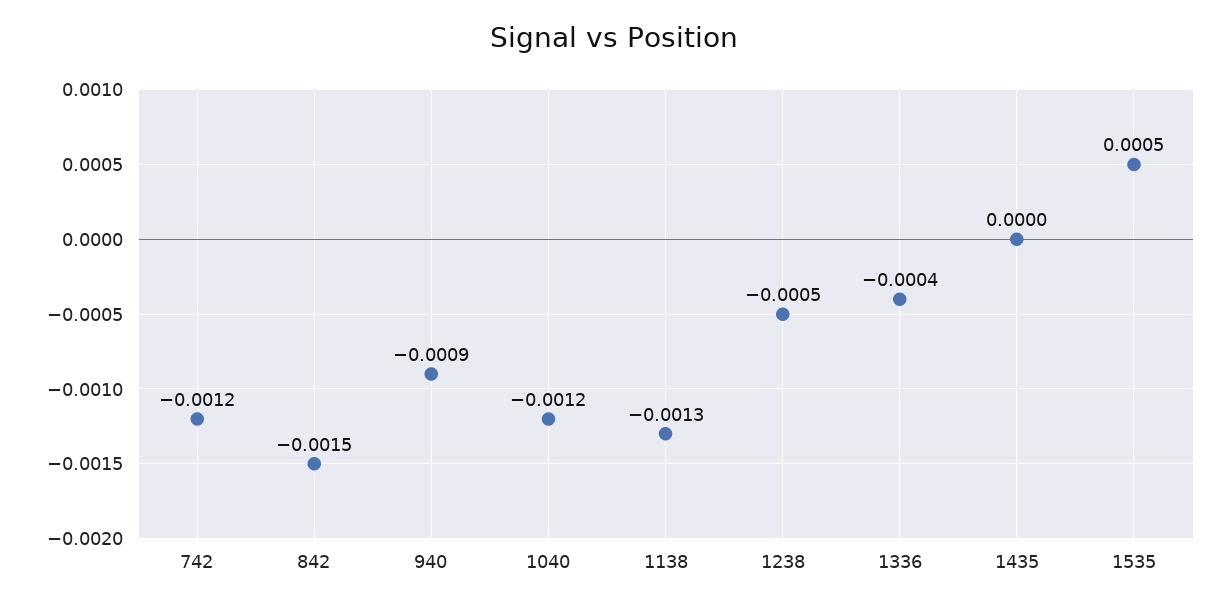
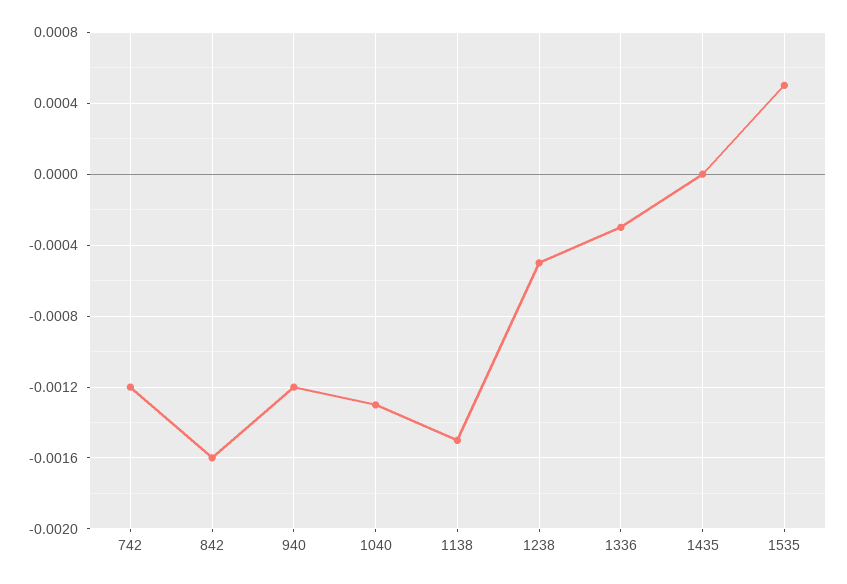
842: -0.0015 -> -0.0016
940: -0.0009 -> -0.0012
1040: -0.0012 -> -0.0013
1138: -0.0013 -> -0.0015
1336: -0.0004 -> -0.0003

